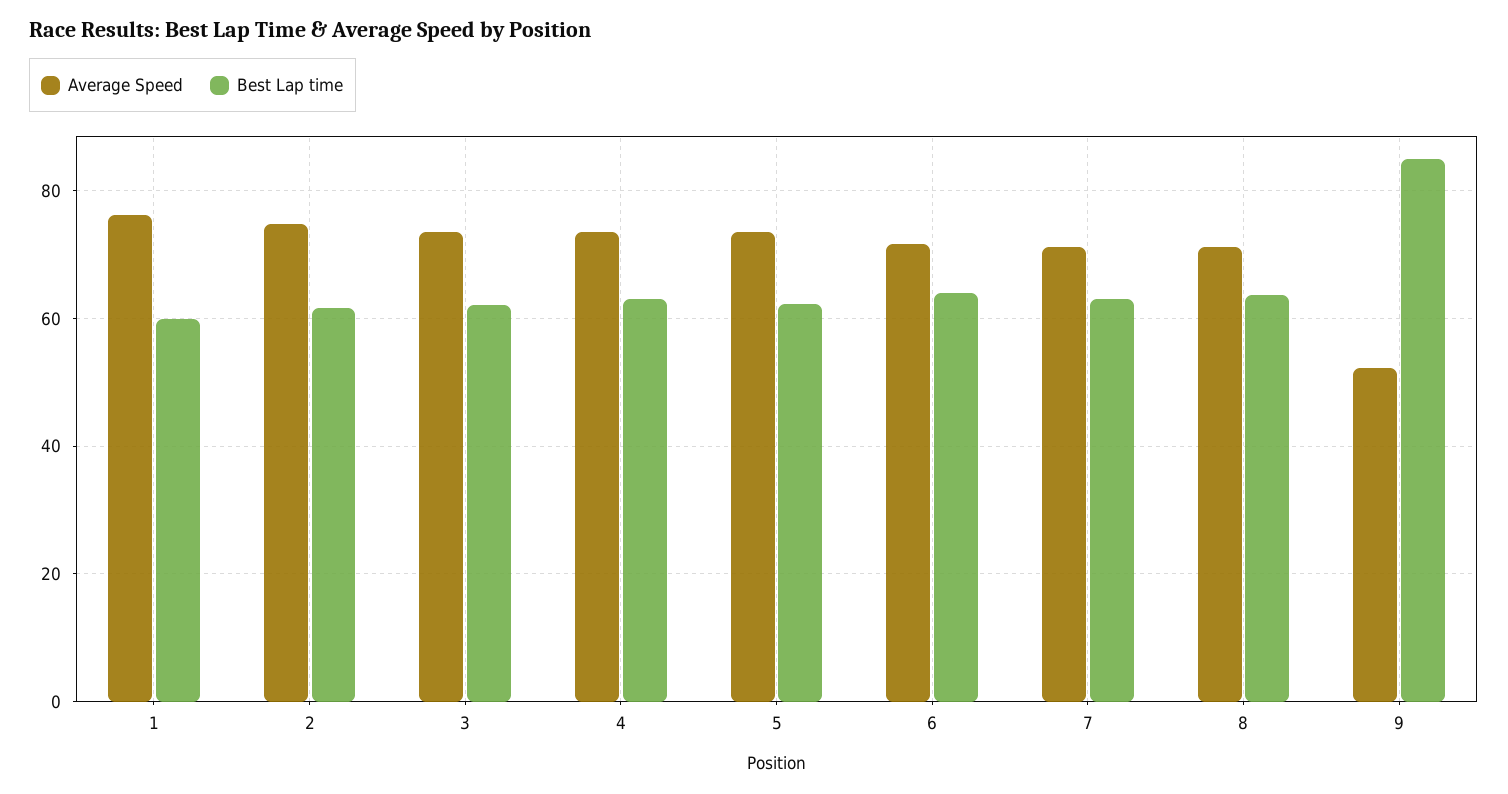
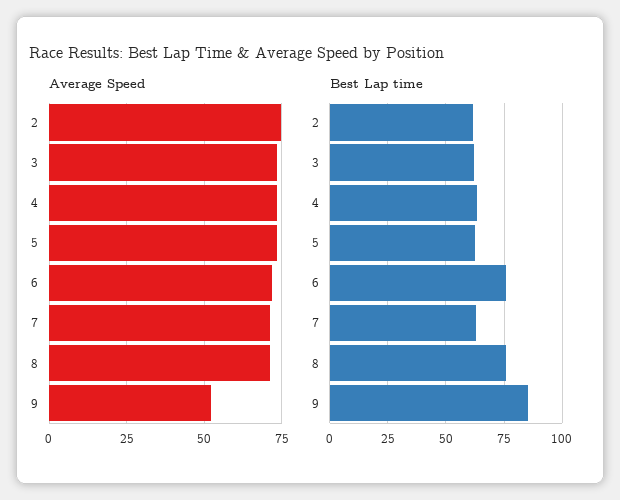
Average Speed, 1: 76 -> none
Best Lap time, 1: 60 -> none
Best Lap time, 6: 64 -> 75
Best Lap time, 8: 64 -> 75

